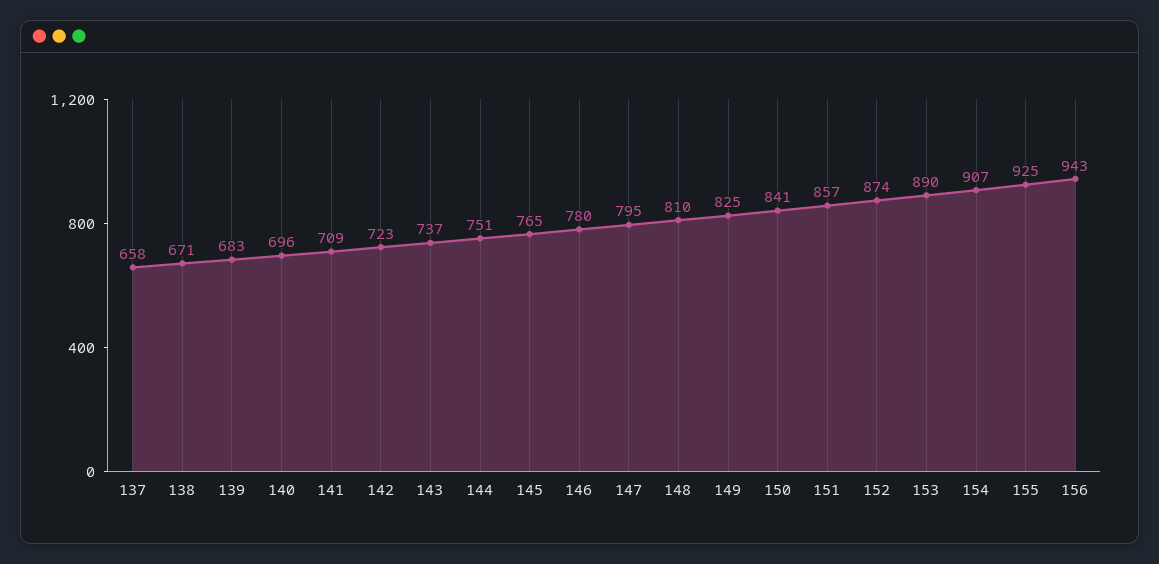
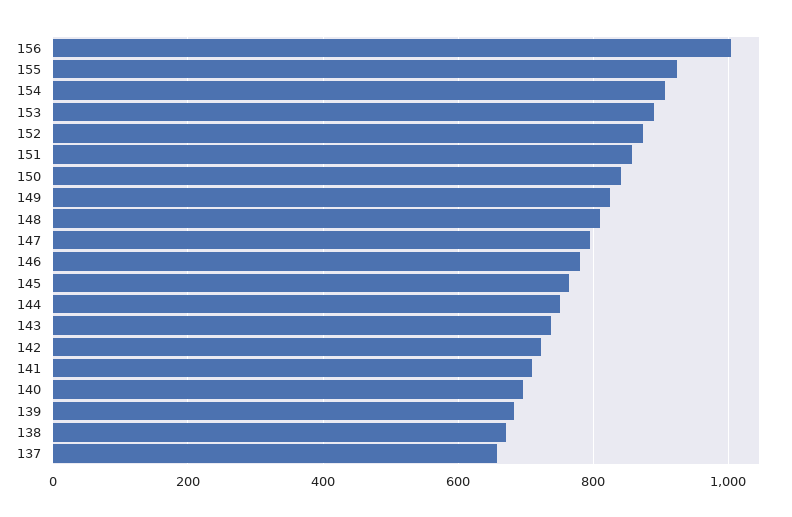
156: 943 -> 1000

